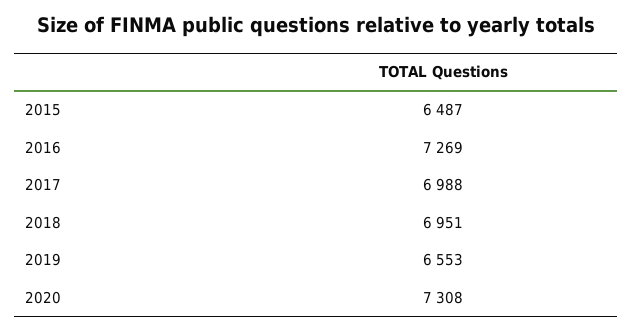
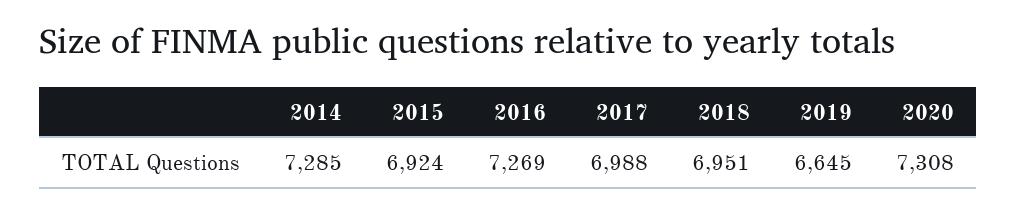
2015: 6487 -> 6924
2019: 6553 -> 6645
2014: none -> 7285

